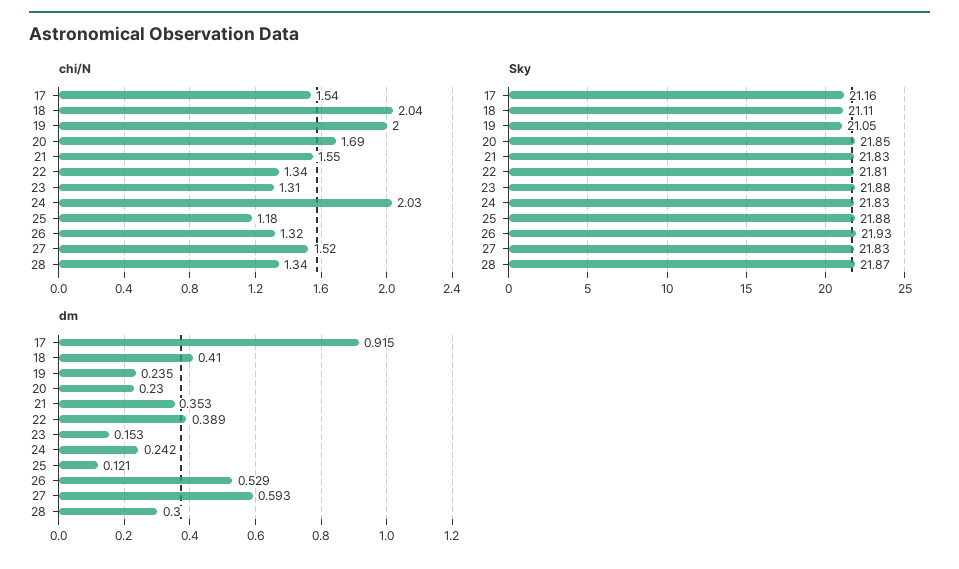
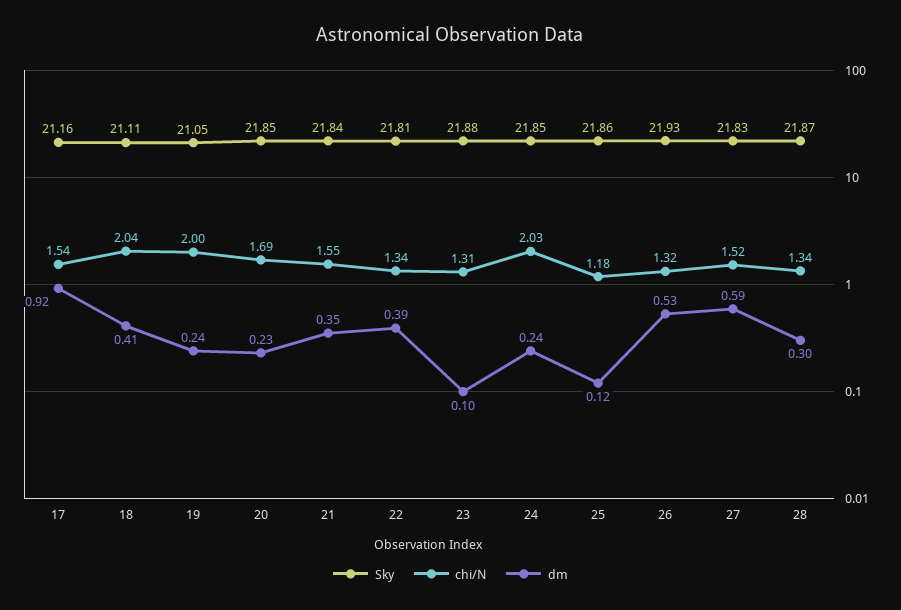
Sky, 21: 21.83 -> 21.84
Sky, 24: 21.83 -> 21.85
Sky, 25: 21.88 -> 21.86
dm, 23: 0.153 -> 0.1

